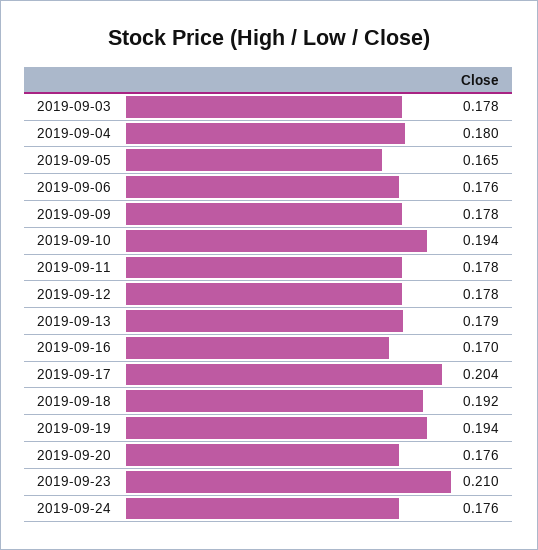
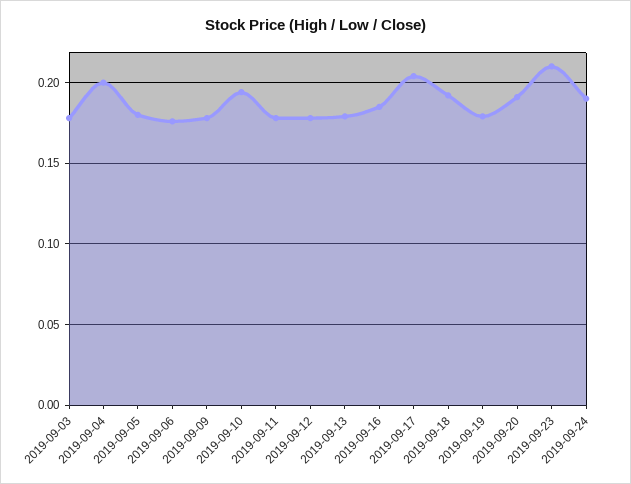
2019-09-04: 0.18 -> 0.2
2019-09-05: 0.165 -> 0.18
2019-09-16: 0.17 -> 0.185
2019-09-19: 0.194 -> 0.18
2019-09-20: 0.176 -> 0.19
2019-09-24: 0.176 -> 0.19

